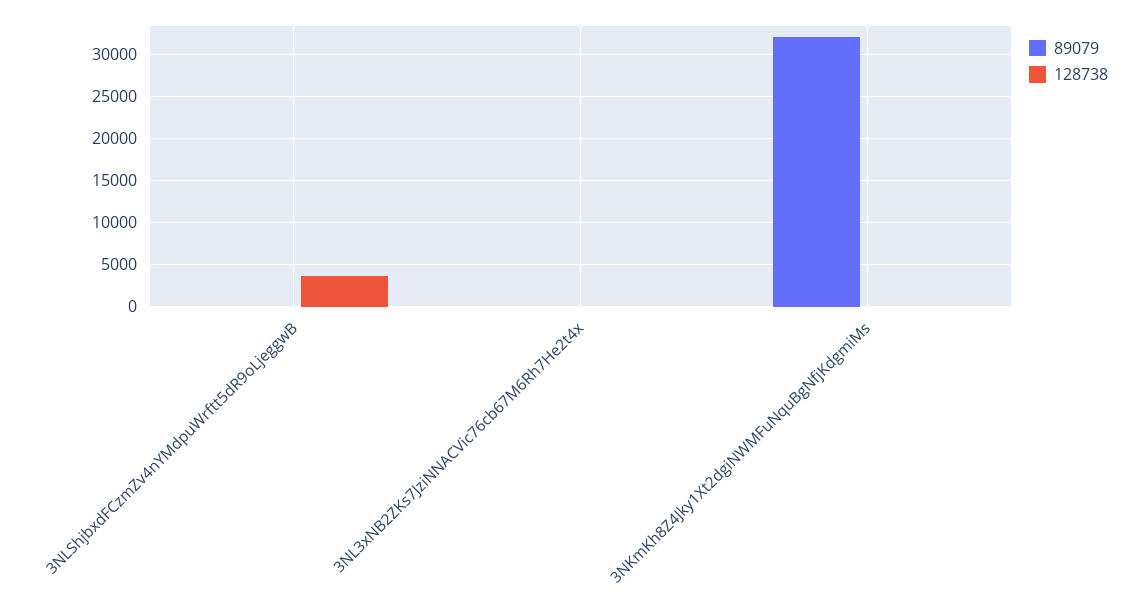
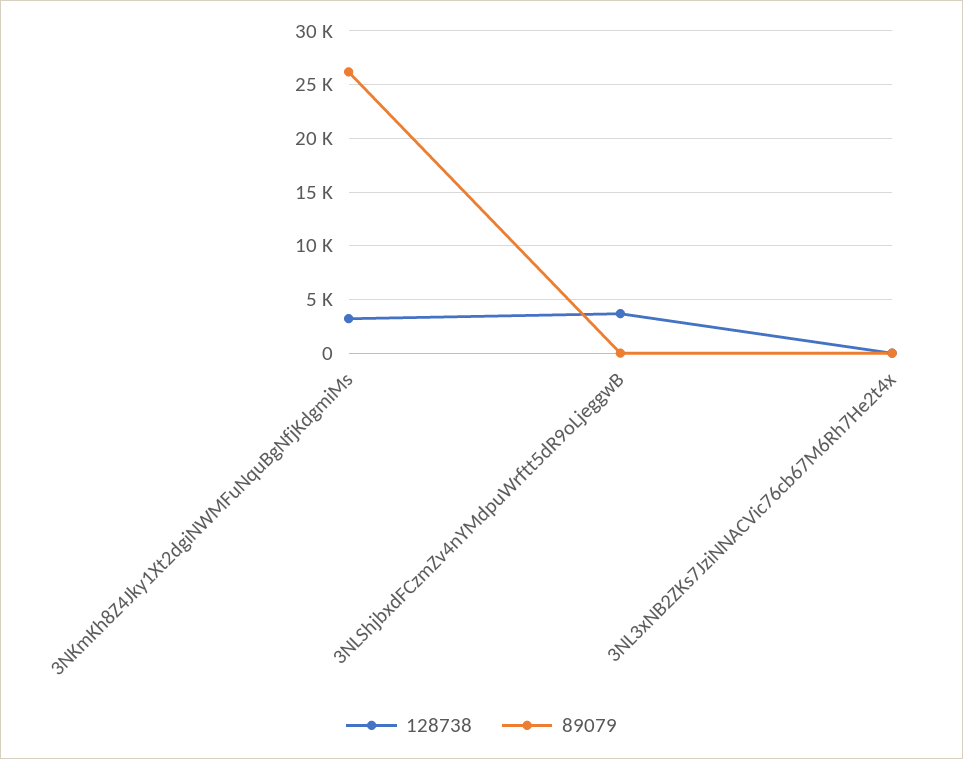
89079, 3NKmKh8Z4Jky1Xt2dgiNWMFuNquBgNfjKdgmiMs: 32000 -> 26000
128738, 3NKmKh8Z4Jky1Xt2dgiNWMFuNquBgNfjKdgmiMs: 0 -> 3000

